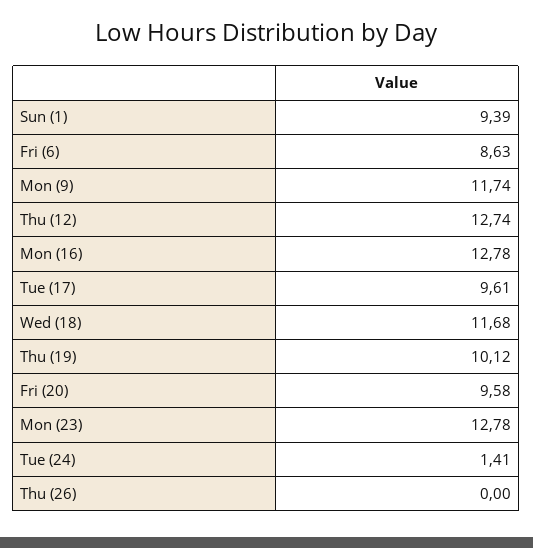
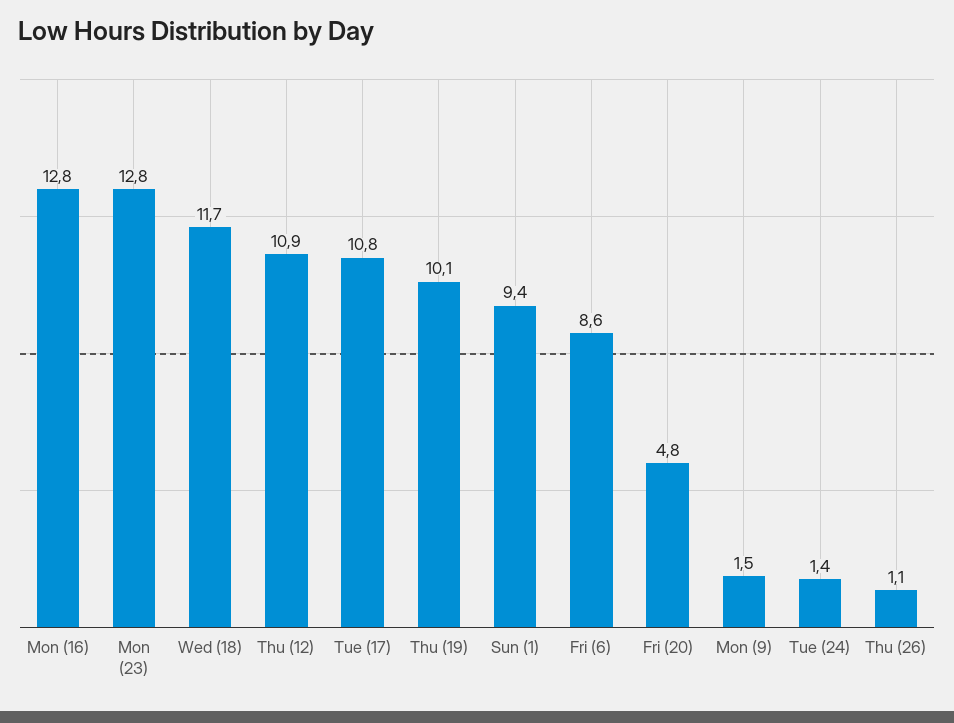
Mon (9): 11.74 -> 1.5
Thu (12): 12.74 -> 10.9
Tue (17): 9.61 -> 10.8
Fri (20): 9.58 -> 4.8
Thu (26): 0 -> 1.1

